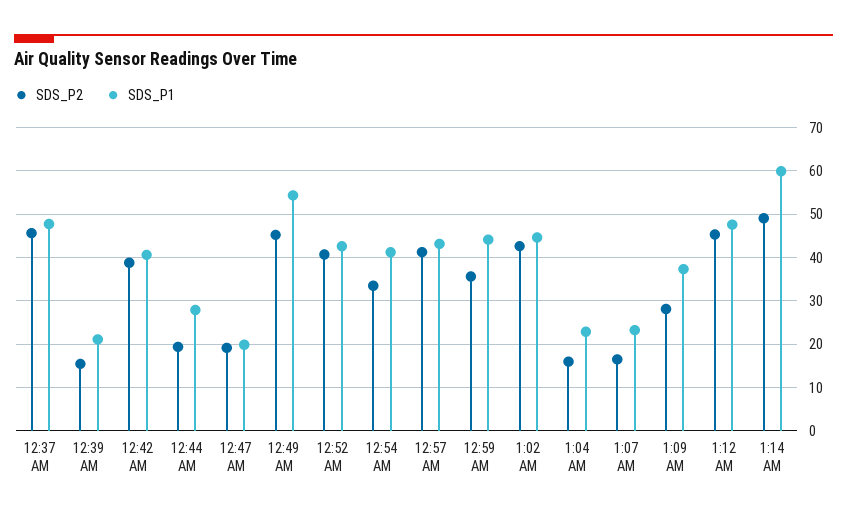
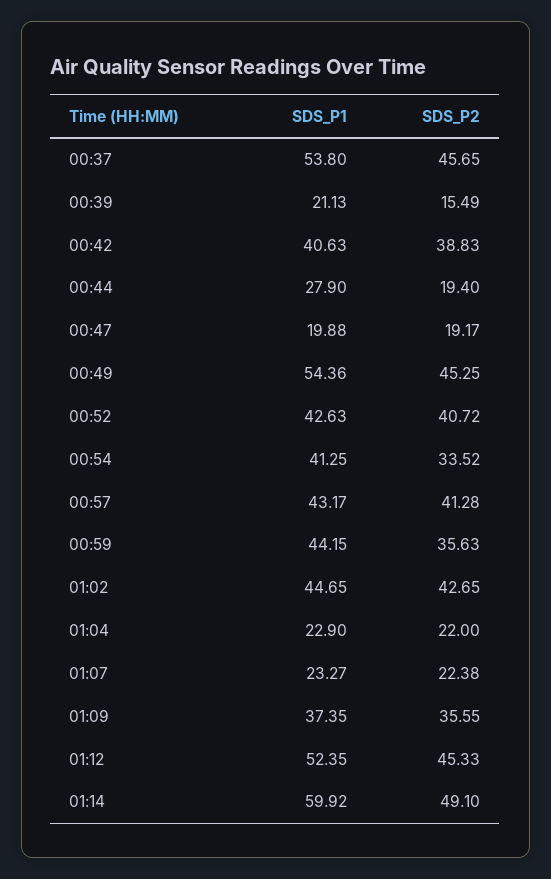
SDS_P1, 12:37 AM: 48 -> 53.8
SDS_P2, 1:04 AM: 16 -> 22
SDS_P2, 1:07 AM: 16 -> 22.38
SDS_P2, 1:09 AM: 28 -> 35.55
SDS_P1, 1:12 AM: 48 -> 52.35

